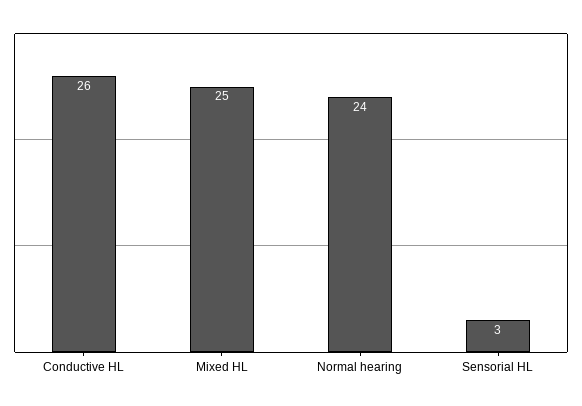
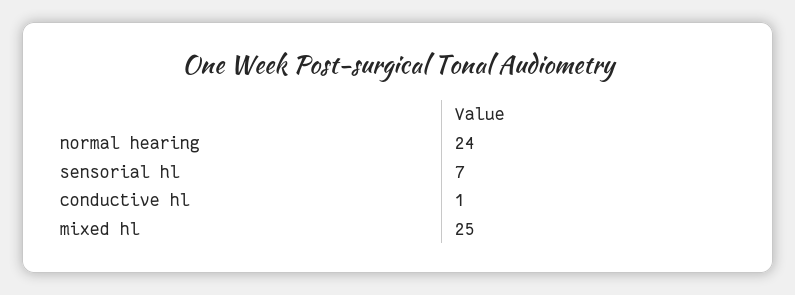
Conductive HL: 26 -> 1
Sensorial HL: 3 -> 7

